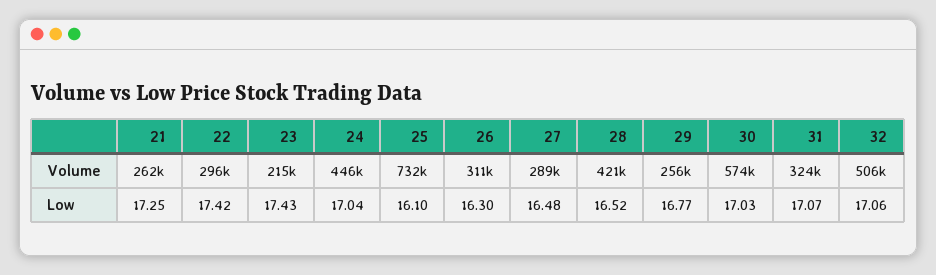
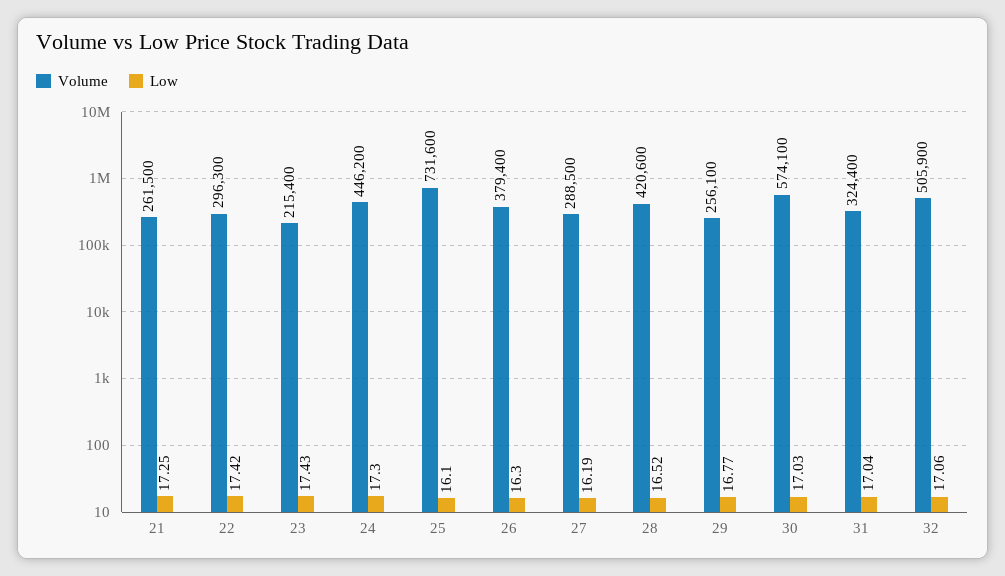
Volume, 26: 311000 -> 379400
Low, 24: 17.04 -> 17.3
Low, 27: 16.48 -> 16.19
Low, 31: 17.07 -> 17.04

